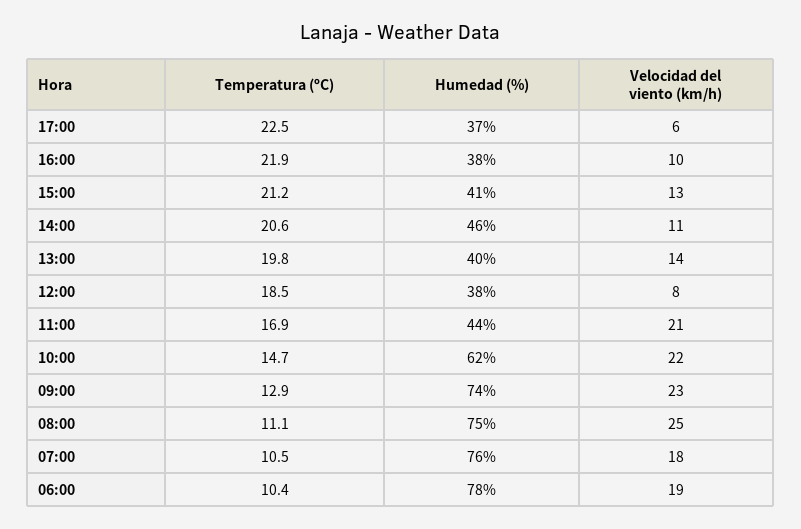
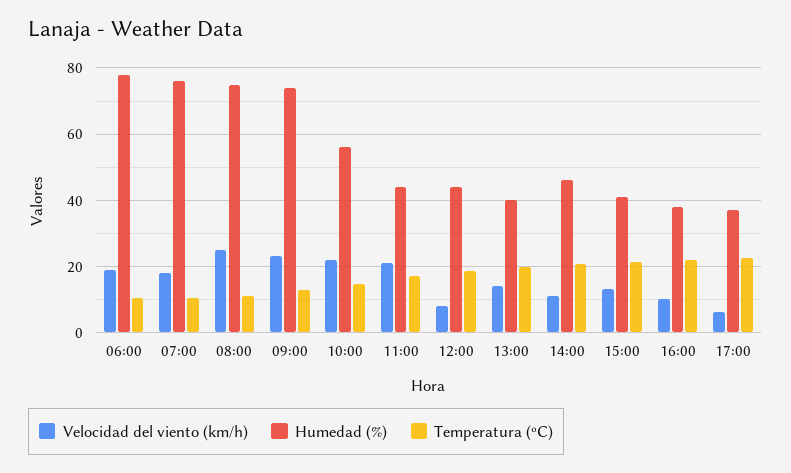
Humedad (%), 12:00: 38 -> 44
Humedad (%), 10:00: 62 -> 56

